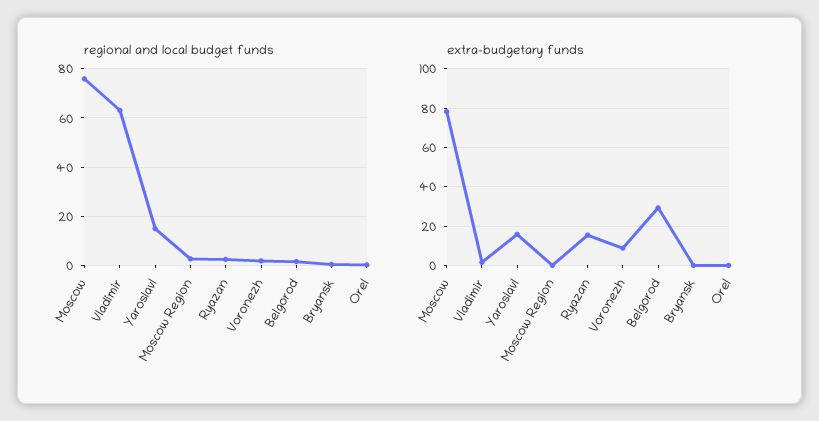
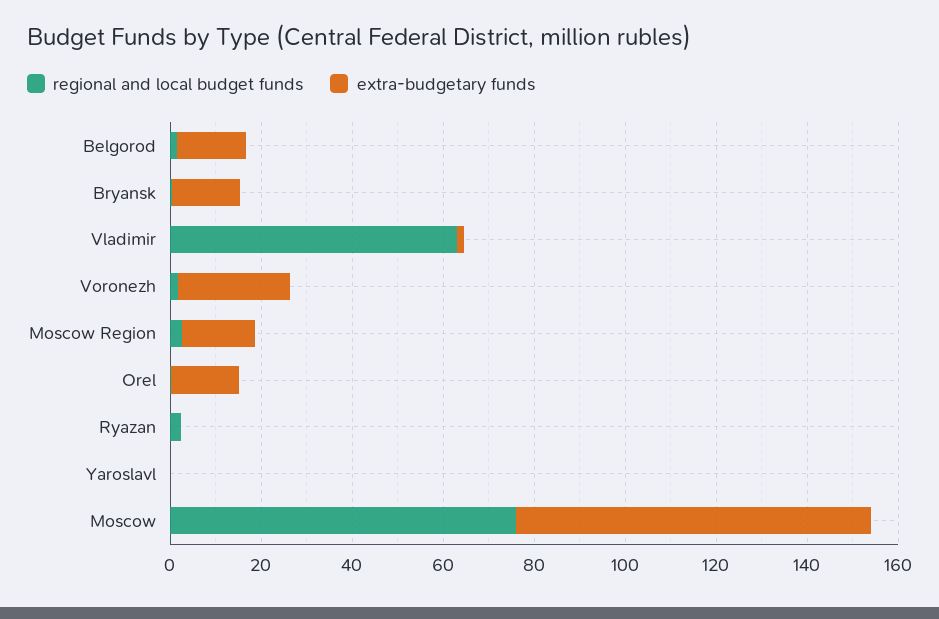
regional and local budget funds, Yaroslavl: 15 -> 0
extra-budgetary funds, Yaroslavl: 15 -> 0
extra-budgetary funds, Moscow Region: 0 -> 15
extra-budgetary funds, Ryazan: 15 -> 0
extra-budgetary funds, Voronezh: 10 -> 25
extra-budgetary funds, Belgorod: 30 -> 15
extra-budgetary funds, Bryansk: 0 -> 15
extra-budgetary funds, Orel: 0 -> 15

